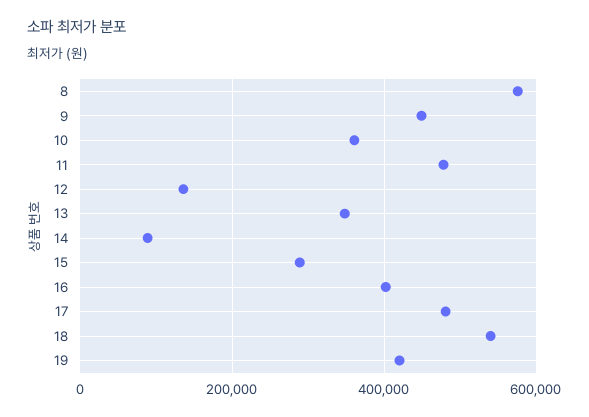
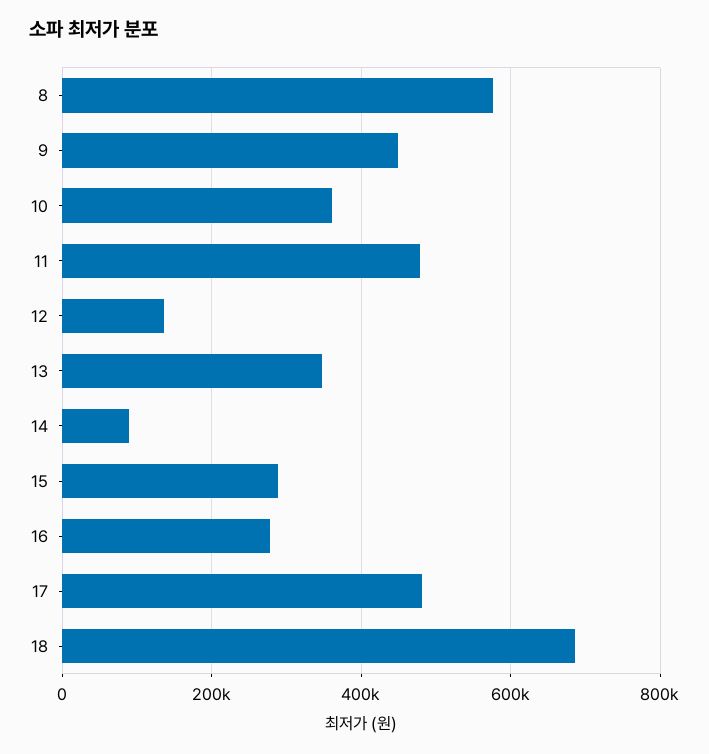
16: 400000 -> 280000
18: 540000 -> 680000
19: 420000 -> none

